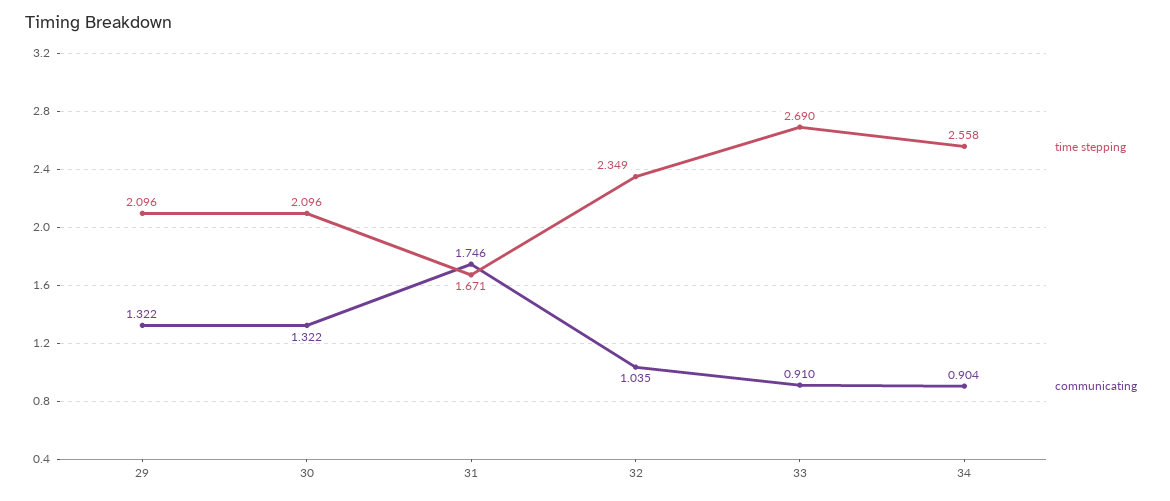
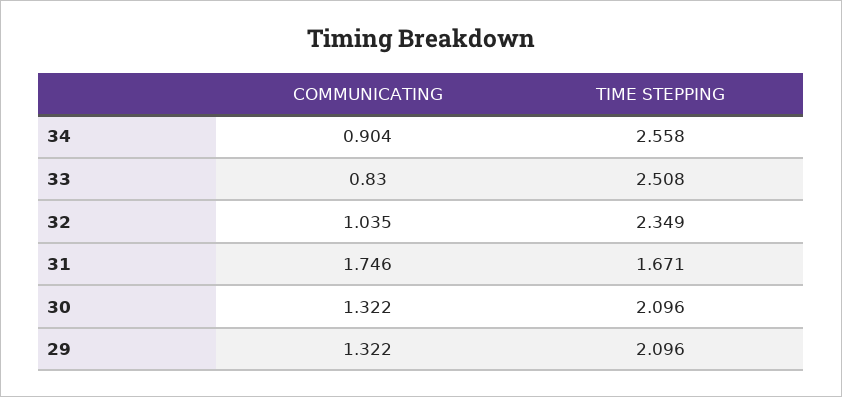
time stepping, 33: 2.69 -> 2.508
communicating, 33: 0.91 -> 0.83

